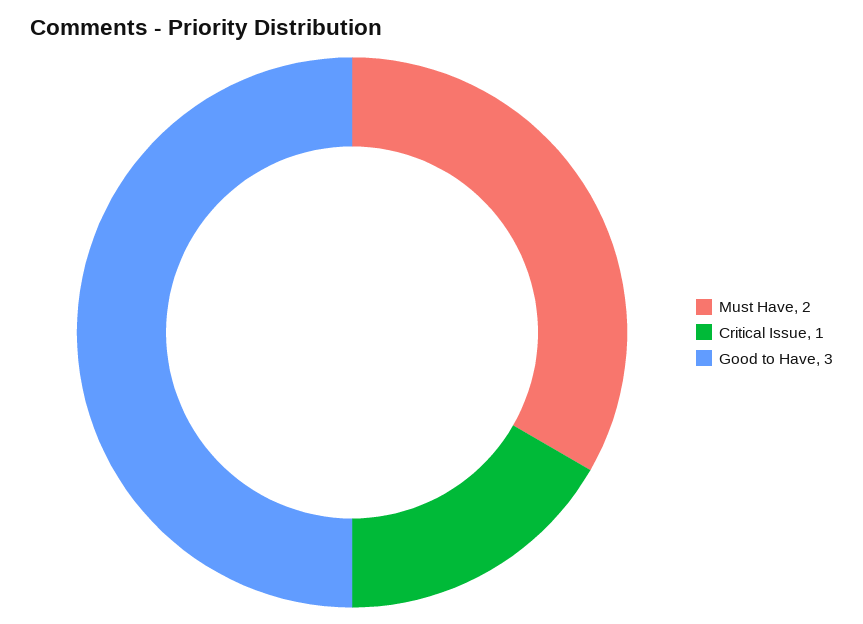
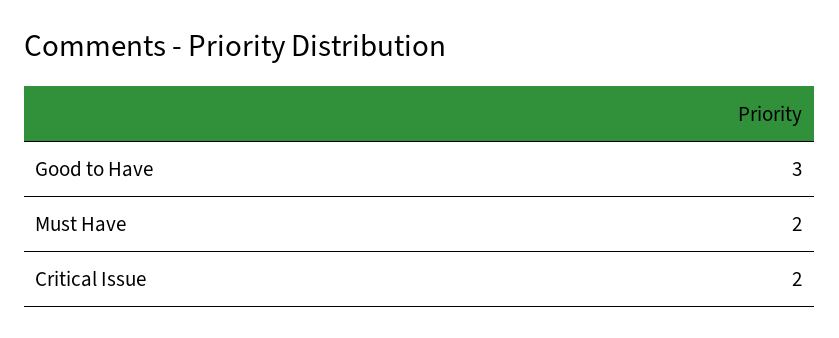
Critical Issue: 1 -> 2

